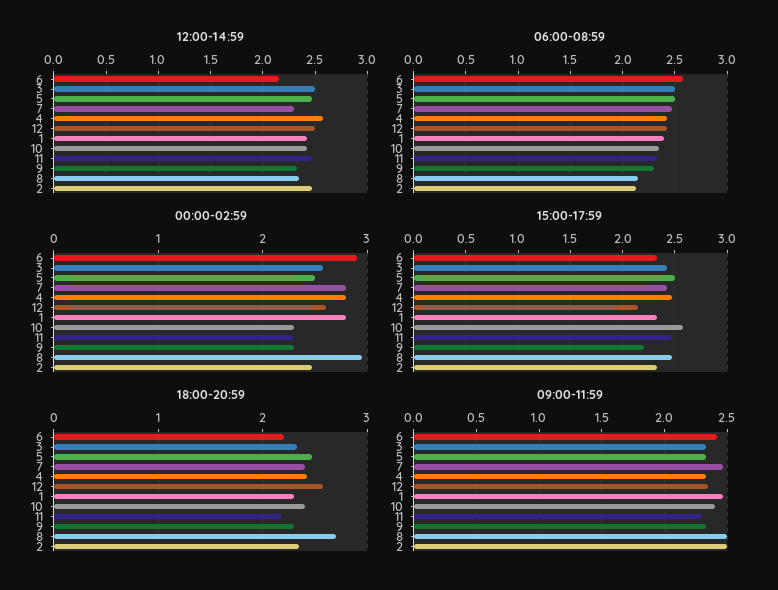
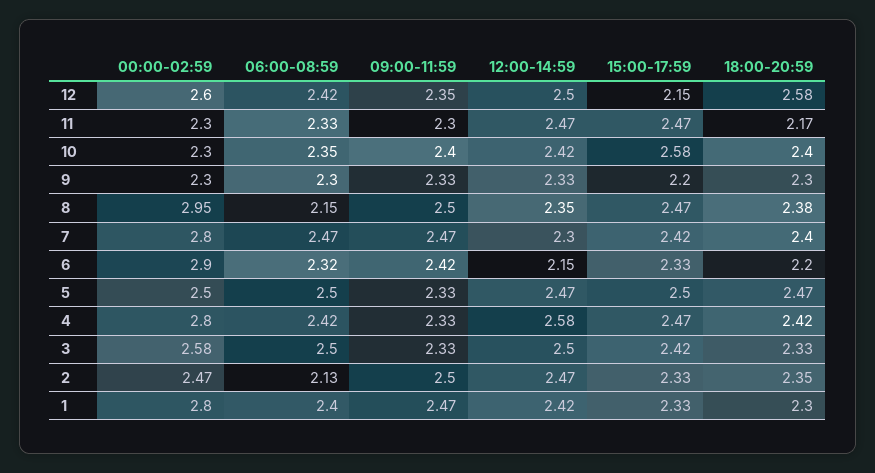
06:00-08:59, 6: 2.6 -> 2.32
18:00-20:59, 8: 2.7 -> 2.38

